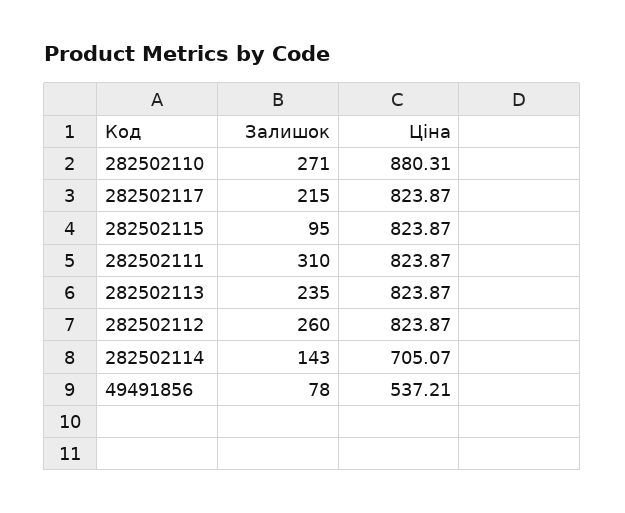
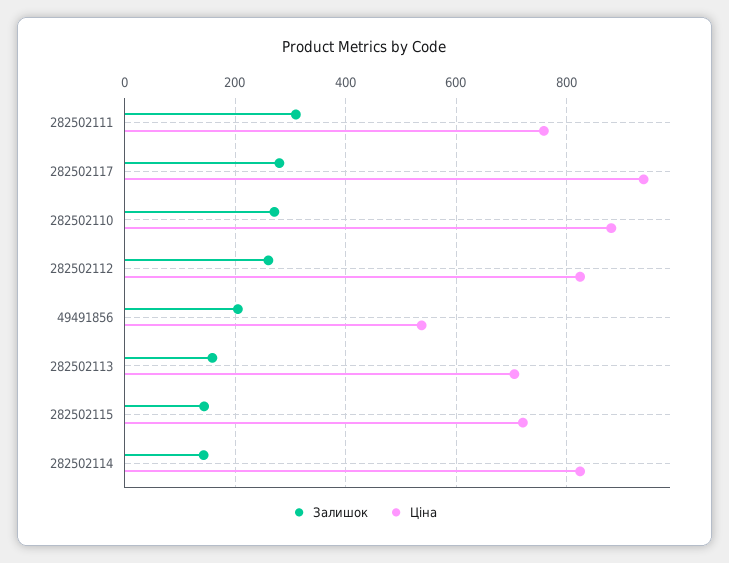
Залишок, 282502117: 215 -> 280
Ціна, 282502117: 823.87 -> 940
Залишок, 282502115: 95 -> 140
Ціна, 282502115: 823.87 -> 720
Ціна, 282502111: 823.87 -> 760
Залишок, 282502113: 235 -> 160
Ціна, 282502113: 823.87 -> 700
Ціна, 282502114: 705.07 -> 820
Залишок, 49491856: 78 -> 200

